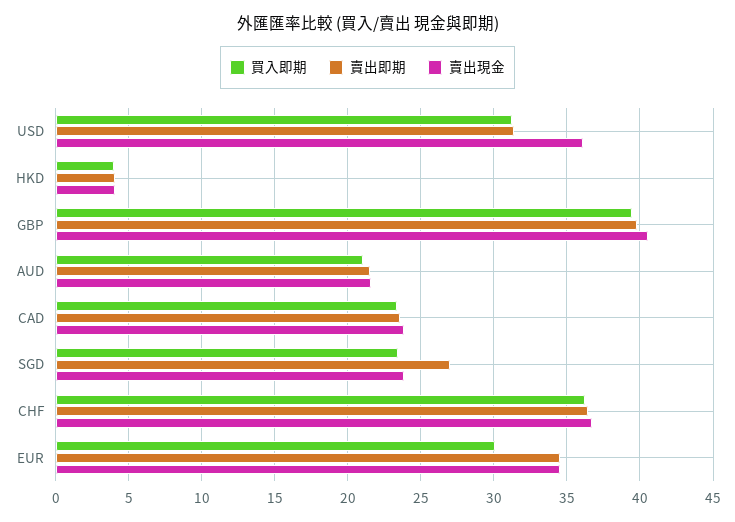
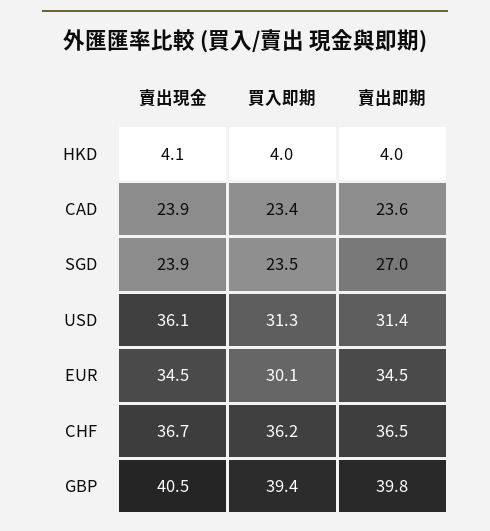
買入即期, AUD: 21 -> none
賣出即期, AUD: 21.5 -> none
賣出現金, AUD: 21.5 -> none

